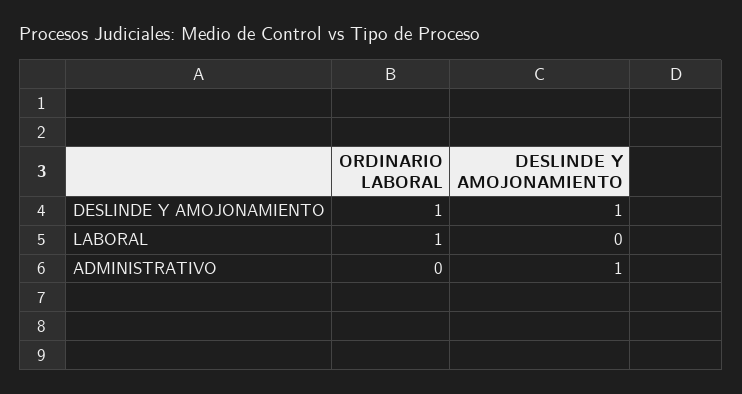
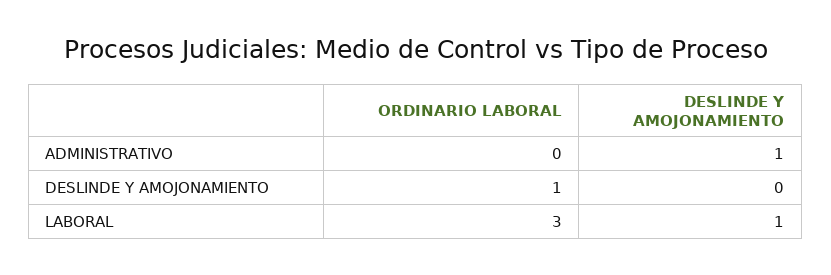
DESLINDE Y AMOJONAMIENTO, DESLINDE Y AMOJONAMIENTO: 1 -> 0
ORDINARIO LABORAL, LABORAL: 1 -> 3
DESLINDE Y AMOJONAMIENTO, LABORAL: 0 -> 1

